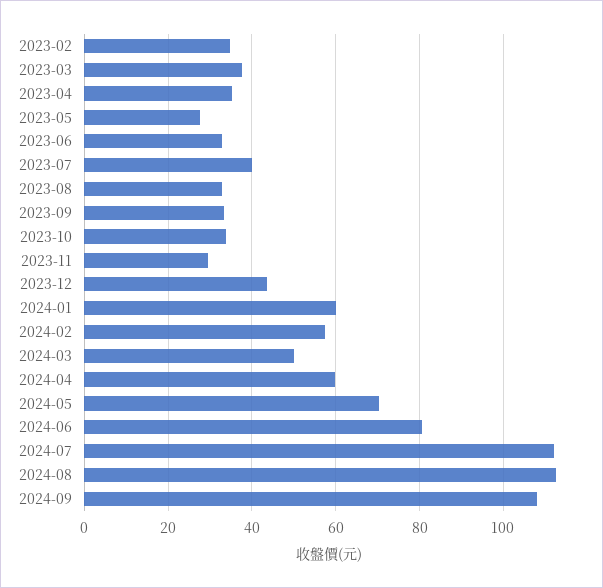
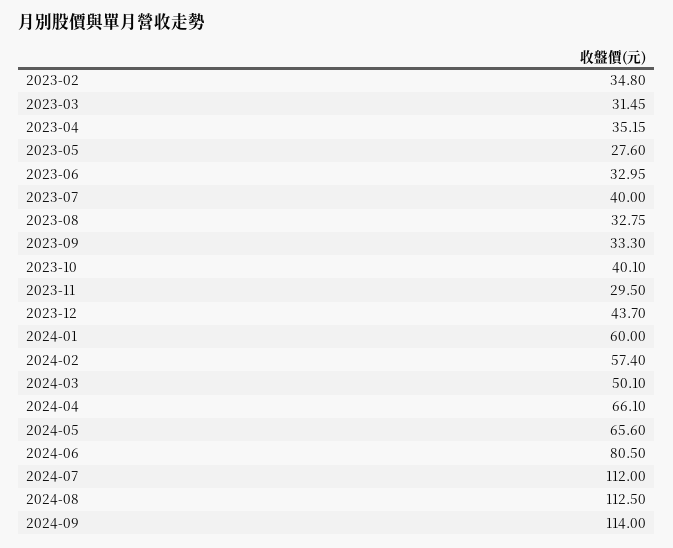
2023-03: 38 -> 31.45
2023-10: 34 -> 40.1
2024-04: 60 -> 66.1
2024-05: 70 -> 65.6
2024-09: 108 -> 114

